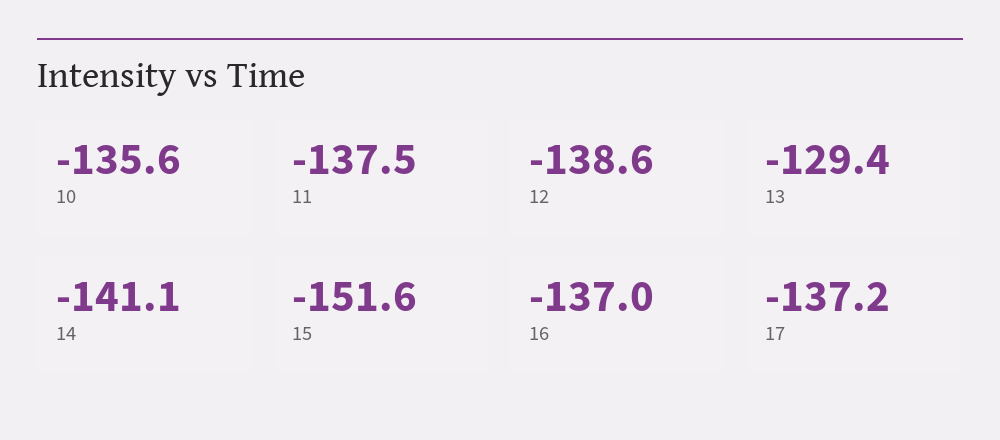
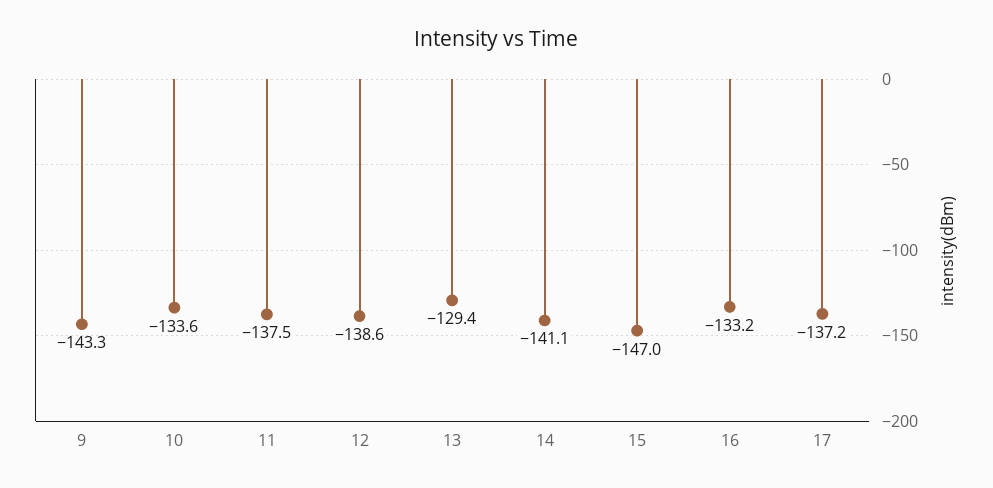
10: -135.6 -> -133.6
15: -151.6 -> -147
16: -137 -> -133.2
9: none -> -143.3

